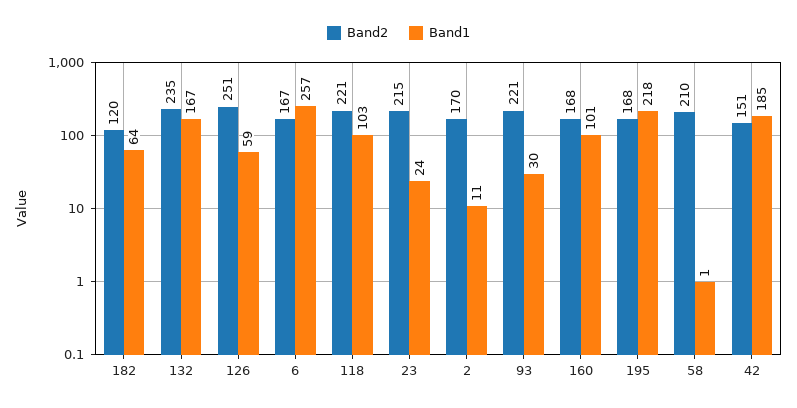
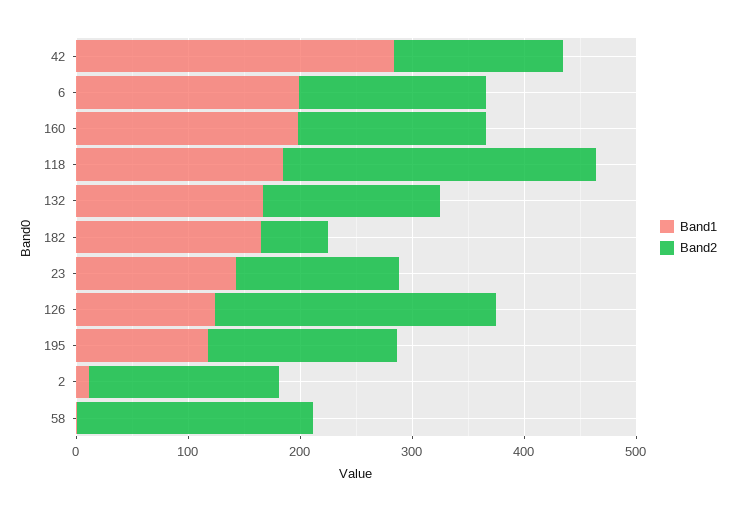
Band2, 182: 120 -> 60
Band1, 182: 64 -> 160
Band2, 132: 235 -> 160
Band1, 126: 59 -> 120
Band1, 6: 257 -> 200
Band2, 118: 221 -> 280
Band1, 118: 103 -> 180
Band2, 23: 215 -> 140
Band1, 23: 24 -> 140
Band2, 93: 221 -> none
Band1, 93: 30 -> none
Band1, 160: 101 -> 200
Band1, 195: 218 -> 120
Band1, 42: 185 -> 280

